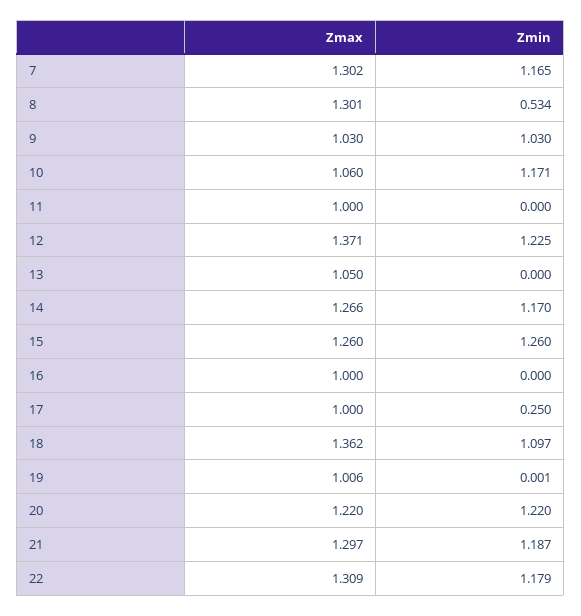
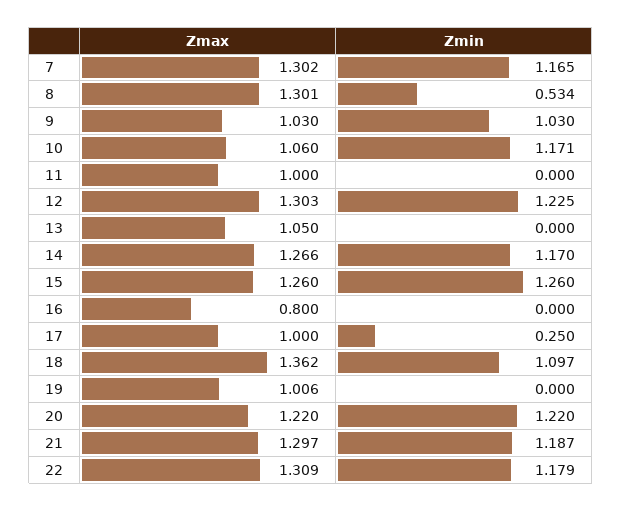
Zmax, 12: 1.371 -> 1.303
Zmax, 16: 1 -> 0.8
Zmin, 19: 0.001 -> 0

